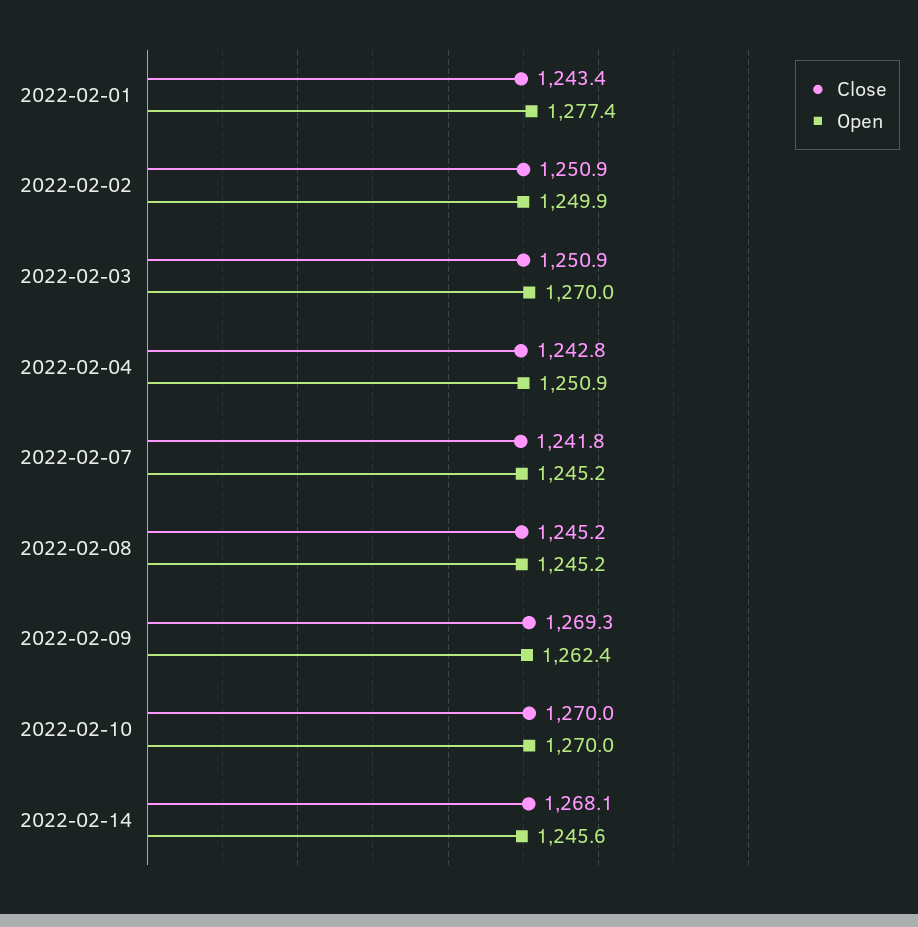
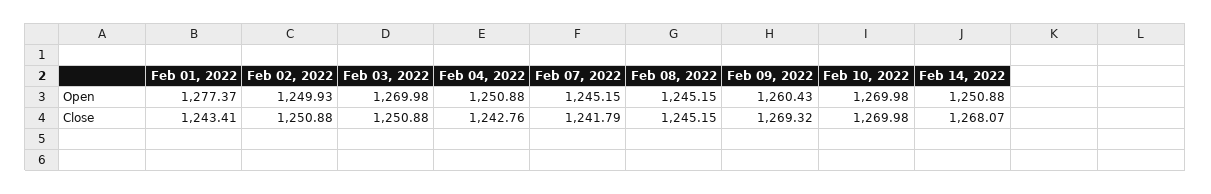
Open, 2022-02-09: 1262.4 -> 1260.43
Open, 2022-02-14: 1245.6 -> 1250.88

